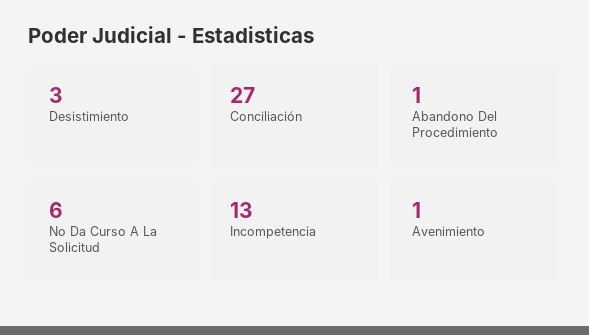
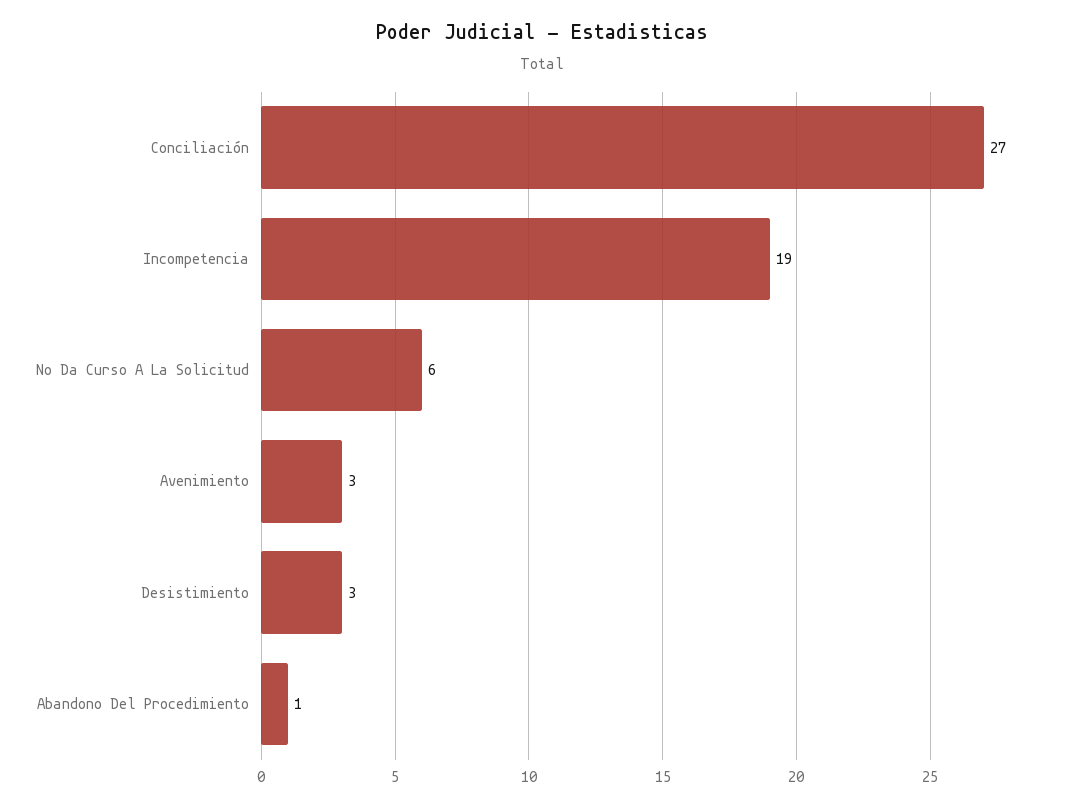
Incompetencia: 13 -> 19
Avenimiento: 1 -> 3

